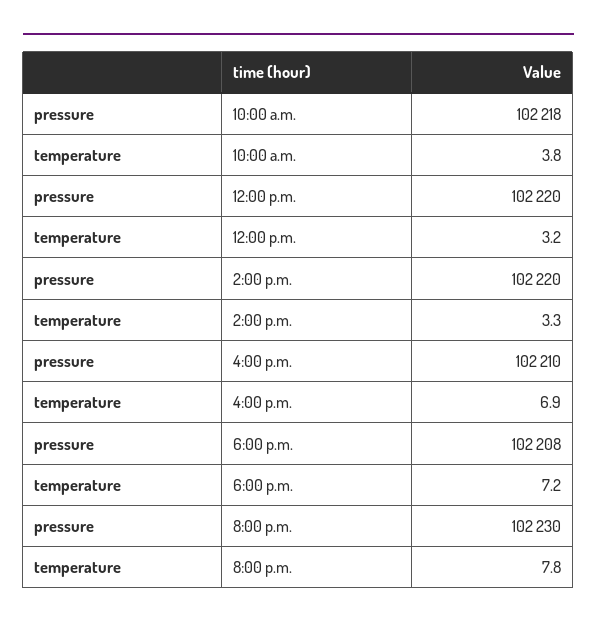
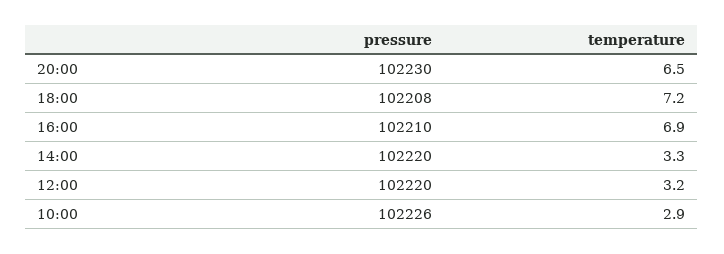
pressure, 10:00 a.m.: 102218 -> 102226
temperature, 10:00 a.m.: 3.8 -> 2.9
temperature, 8:00 p.m.: 7.8 -> 6.5

